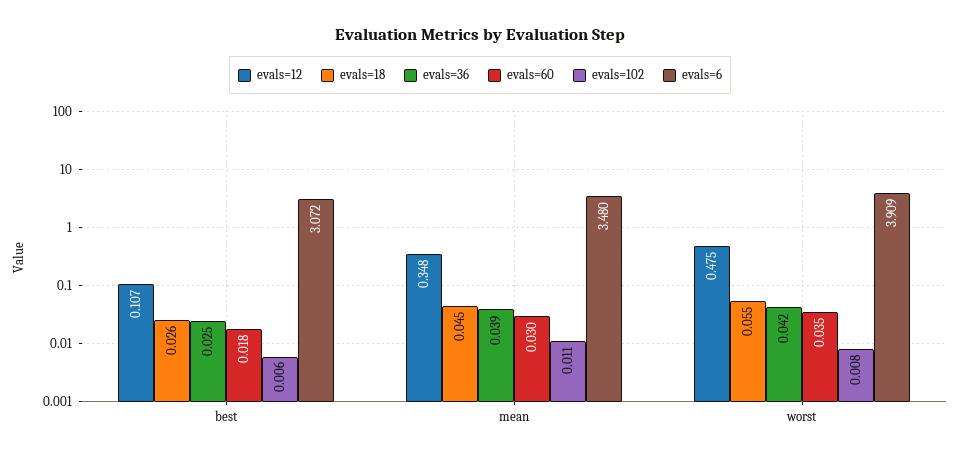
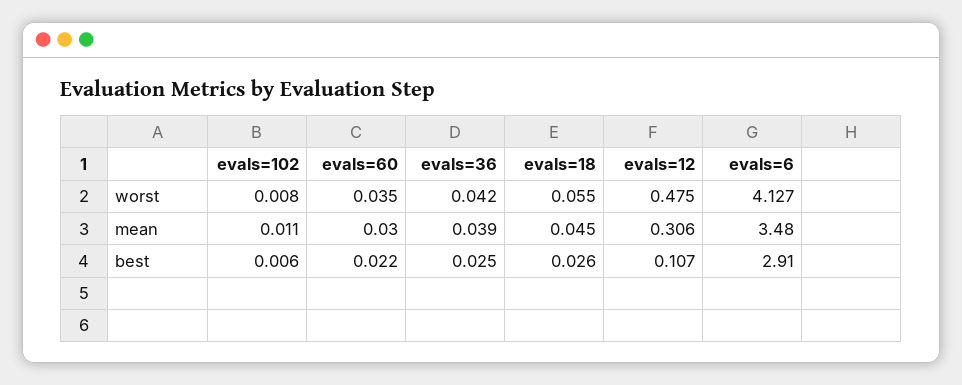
evals=60, best: 0.018 -> 0.022
evals=6, best: 3.072 -> 2.91
evals=12, mean: 0.348 -> 0.306
evals=6, worst: 3.909 -> 4.127

